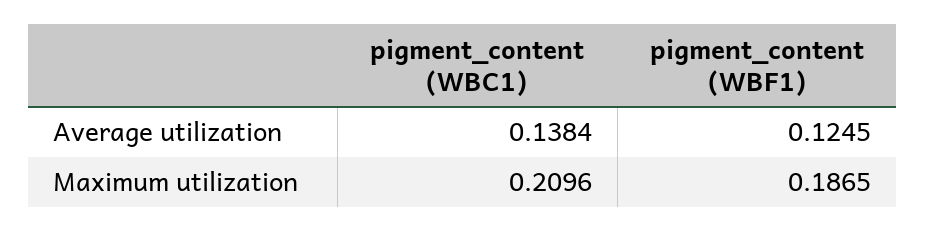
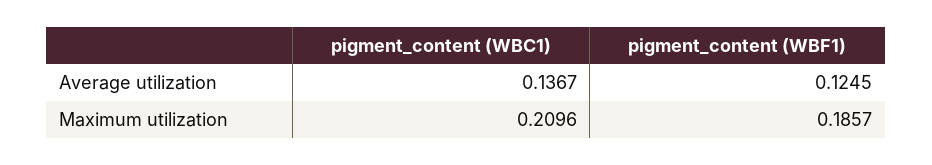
pigment_content (WBC1), Average utilization: 0.1384 -> 0.1367
pigment_content (WBF1), Maximum utilization: 0.1865 -> 0.1857

